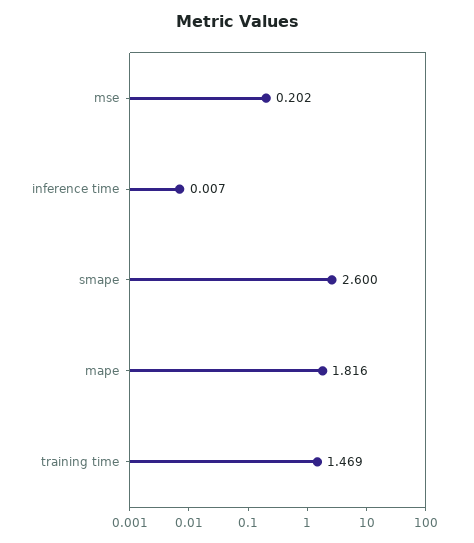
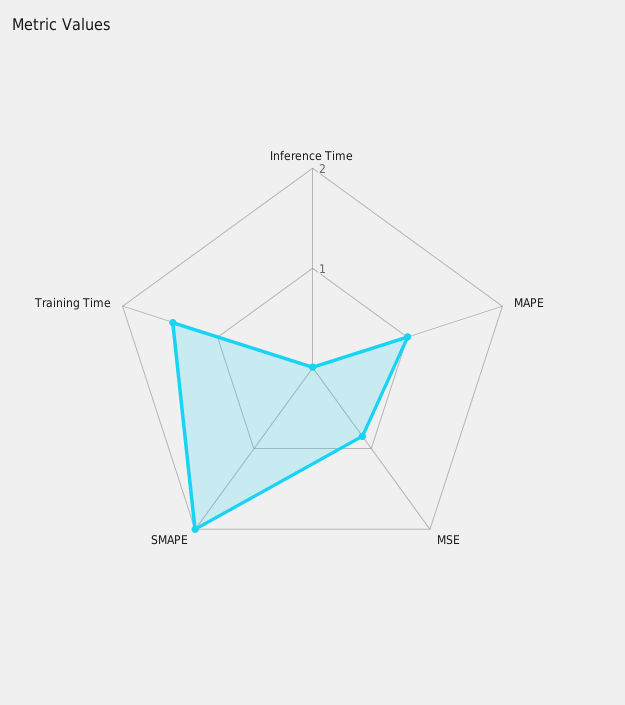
mse: 0.202 -> 0.8
smape: 2.6 -> 2
mape: 1.816 -> 1

